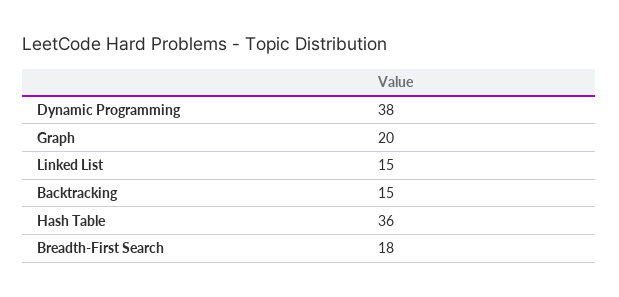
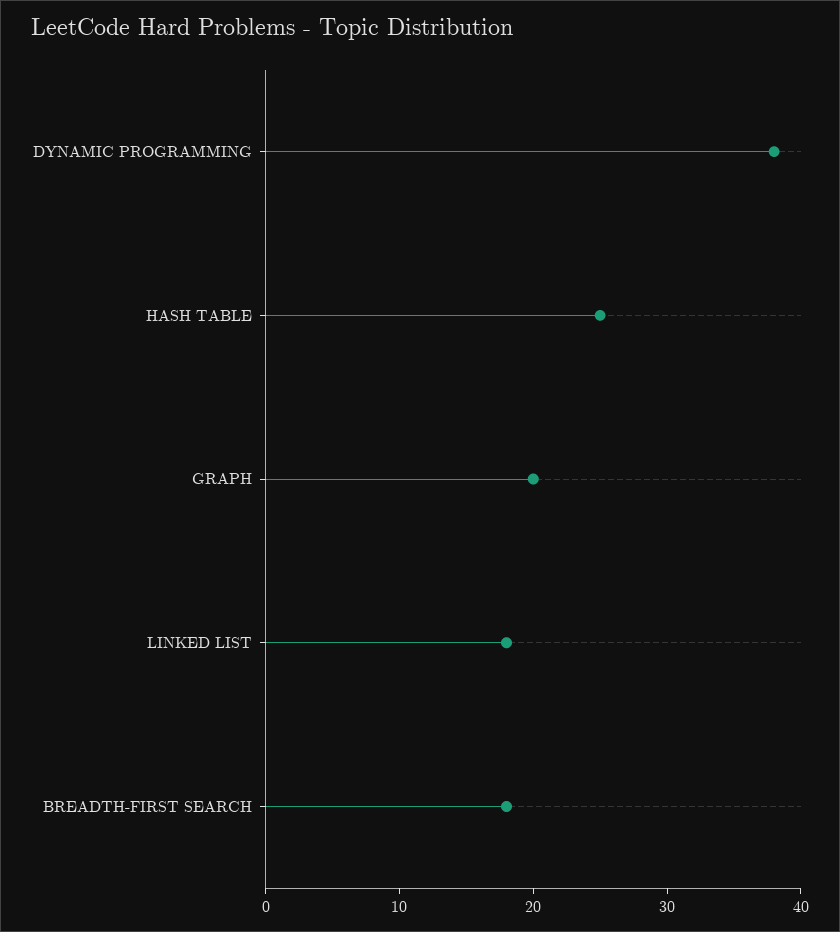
Linked List: 15 -> 18
Backtracking: 15 -> none
Hash Table: 36 -> 25

